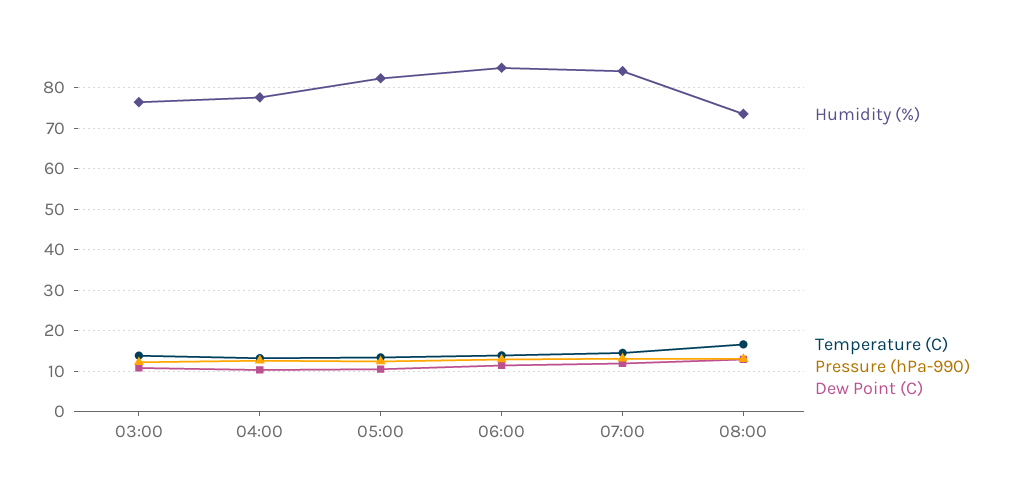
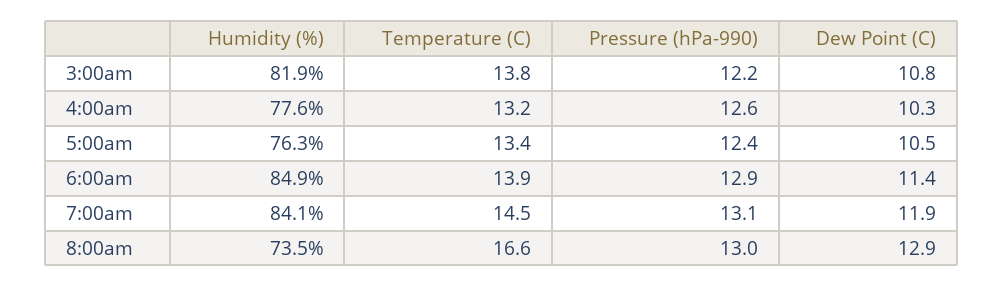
Humidity (%), 03:00: 76 -> 81.9
Humidity (%), 05:00: 82 -> 76.3

